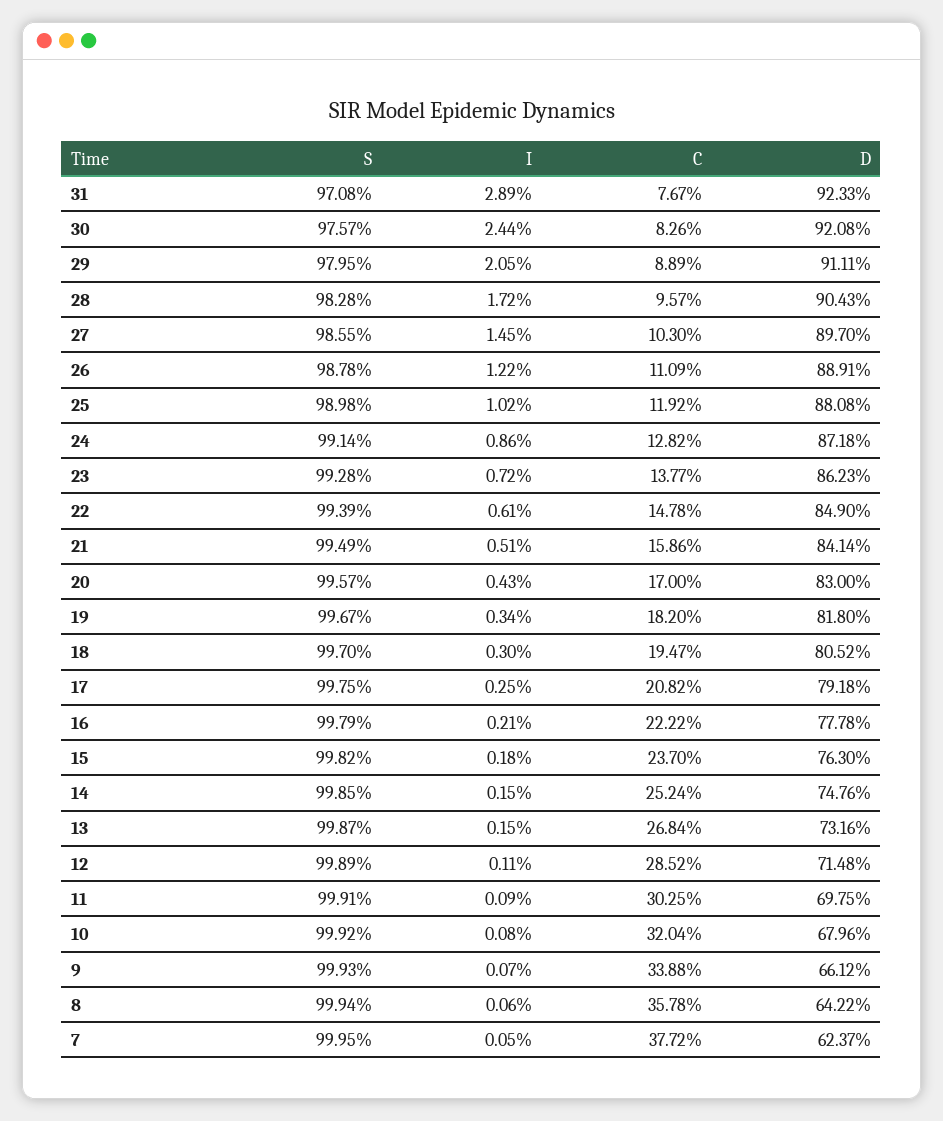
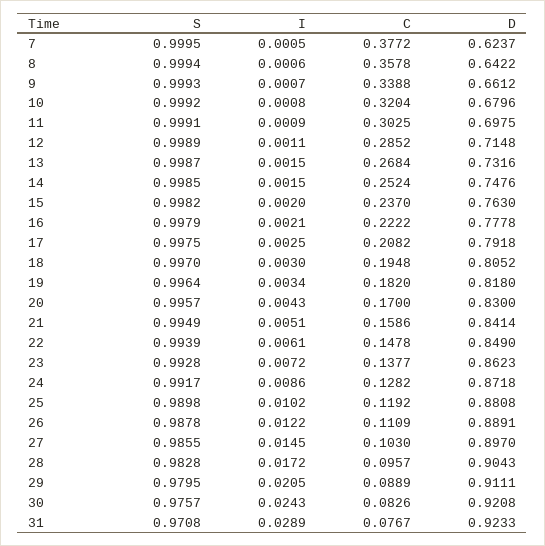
I, 30: 0.0244 -> 0.0243
S, 24: 0.9914 -> 0.9917
S, 19: 0.9967 -> 0.9964
C, 18: 0.1947 -> 0.1948
I, 15: 0.0018 -> 0.002

